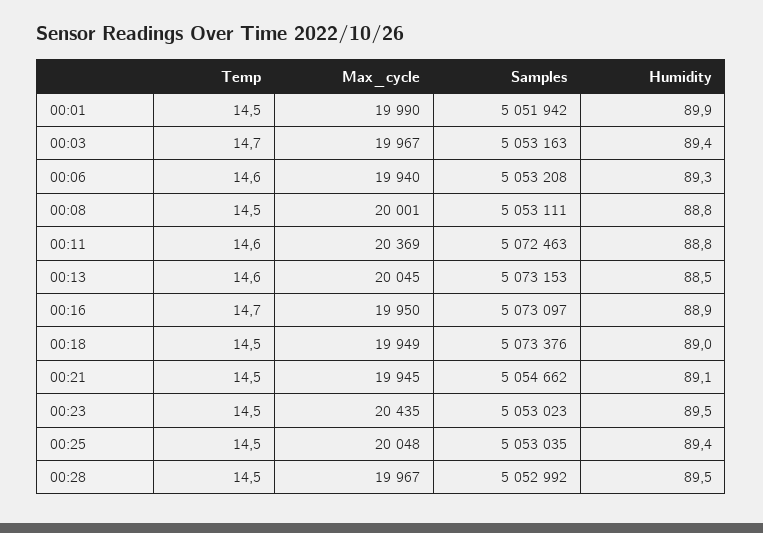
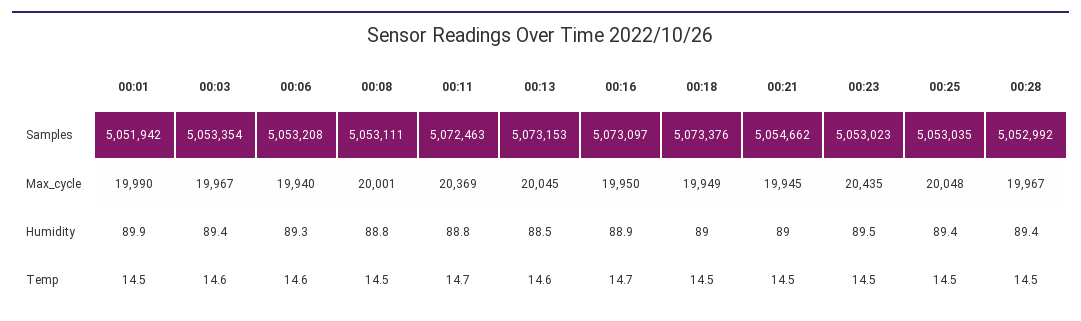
Temp, 00:03: 14.7 -> 14.6
Samples, 00:03: 5053163 -> 5053354
Temp, 00:11: 14.6 -> 14.7
Humidity, 00:21: 89.1 -> 89
Humidity, 00:28: 89.5 -> 89.4

